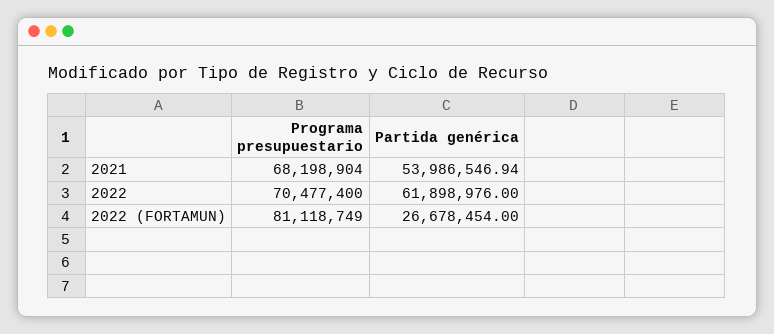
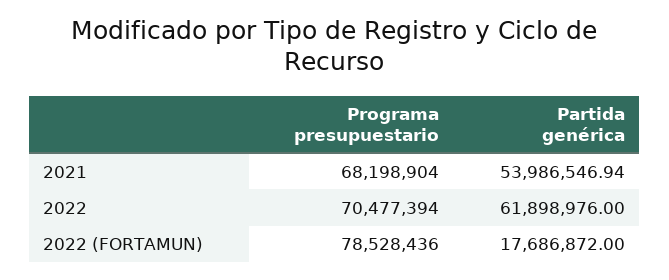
Programa presupuestario, 2022: 70477400 -> 70477394
Programa presupuestario, 2022 (FORTAMUN): 81118749 -> 78528436
Partida genérica, 2022 (FORTAMUN): 26678454 -> 17686872

